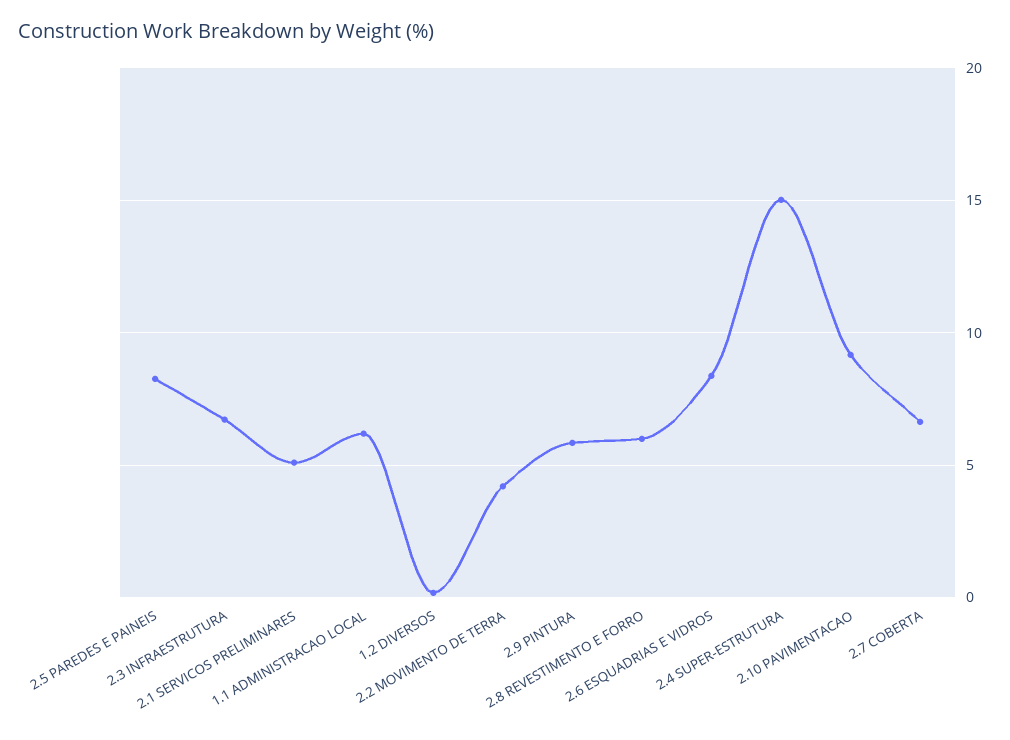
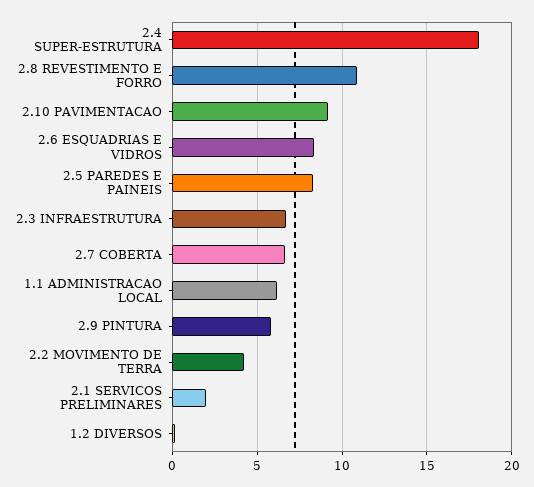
2.1 SERVICOS PRELIMINARES: 5 -> 2
2.8 REVESTIMENTO E FORRO: 6 -> 11
2.4 SUPER-ESTRUTURA: 15 -> 18

